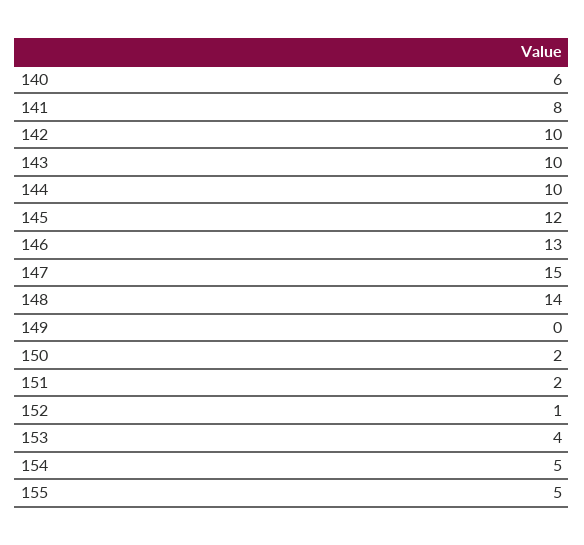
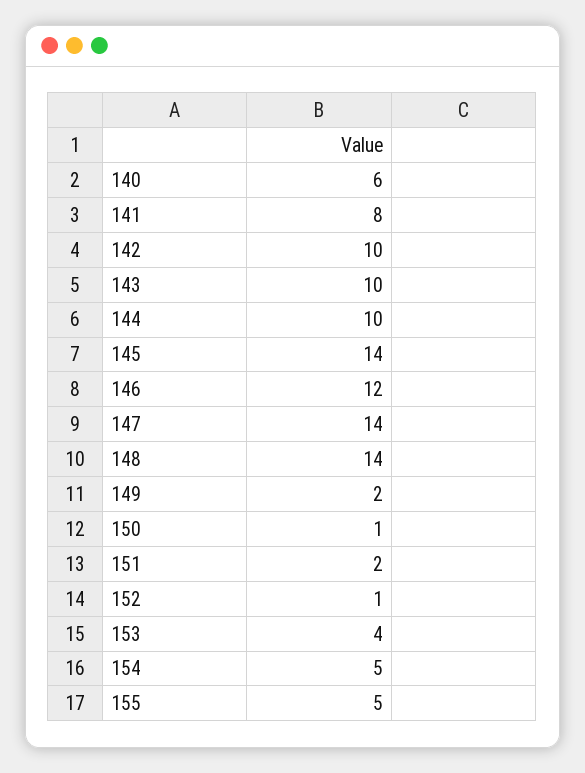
145: 12 -> 14
146: 13 -> 12
147: 15 -> 14
149: 0 -> 2
150: 2 -> 1

